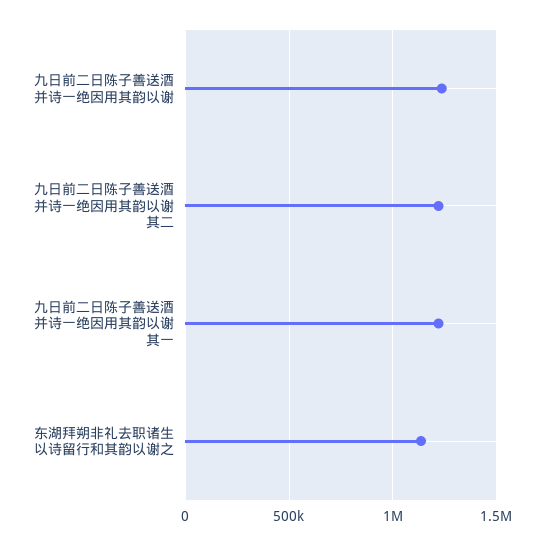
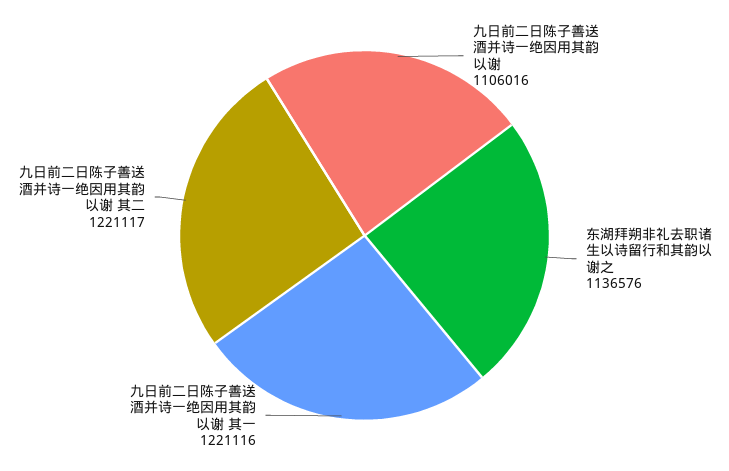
九日前二日陈子善送酒并诗一绝因用其韵以谢: 1250000 -> 1106016

